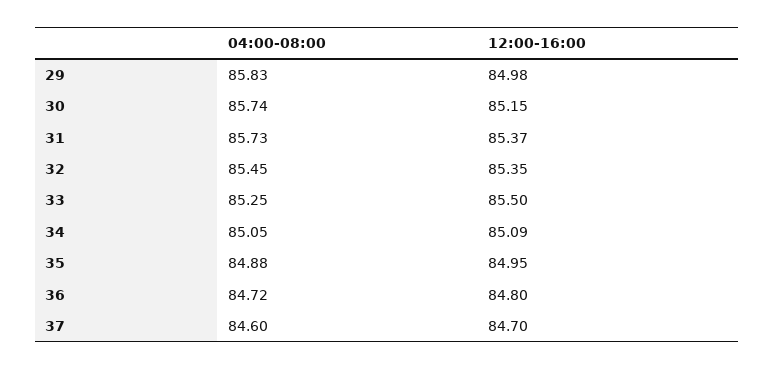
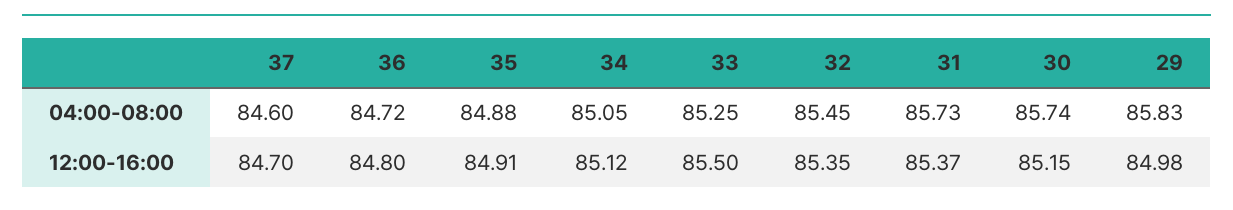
12:00-16:00, 34: 85.09 -> 85.12
12:00-16:00, 35: 84.95 -> 84.91

